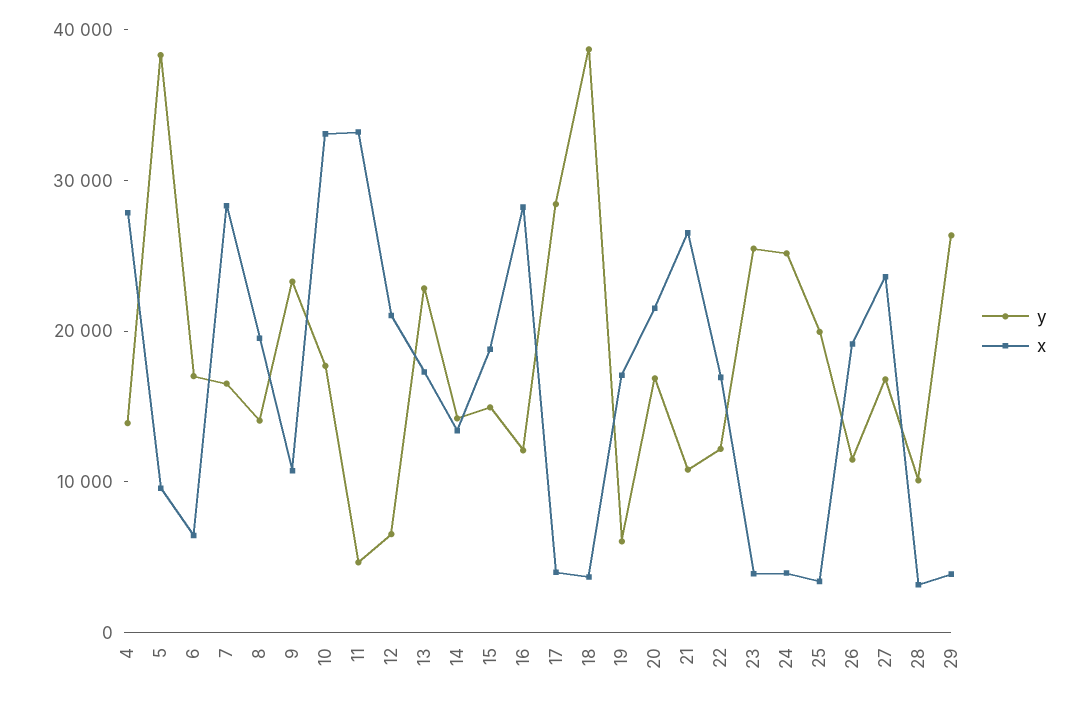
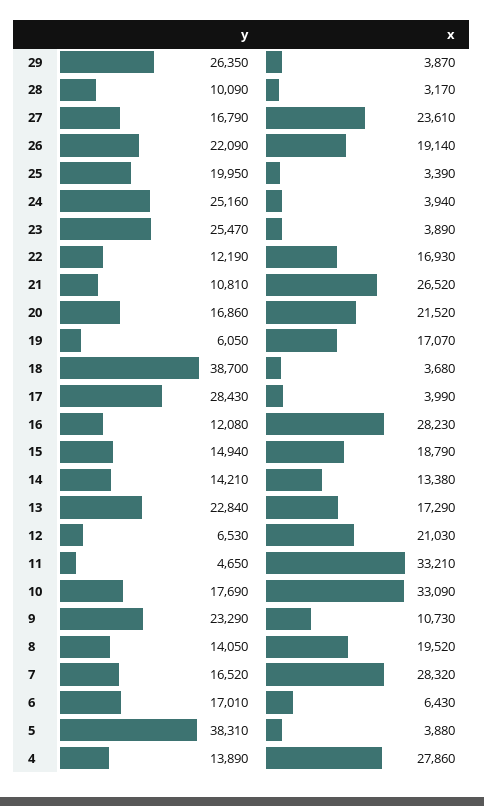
x, 5: 10000 -> 3880
y, 26: 12000 -> 22090

